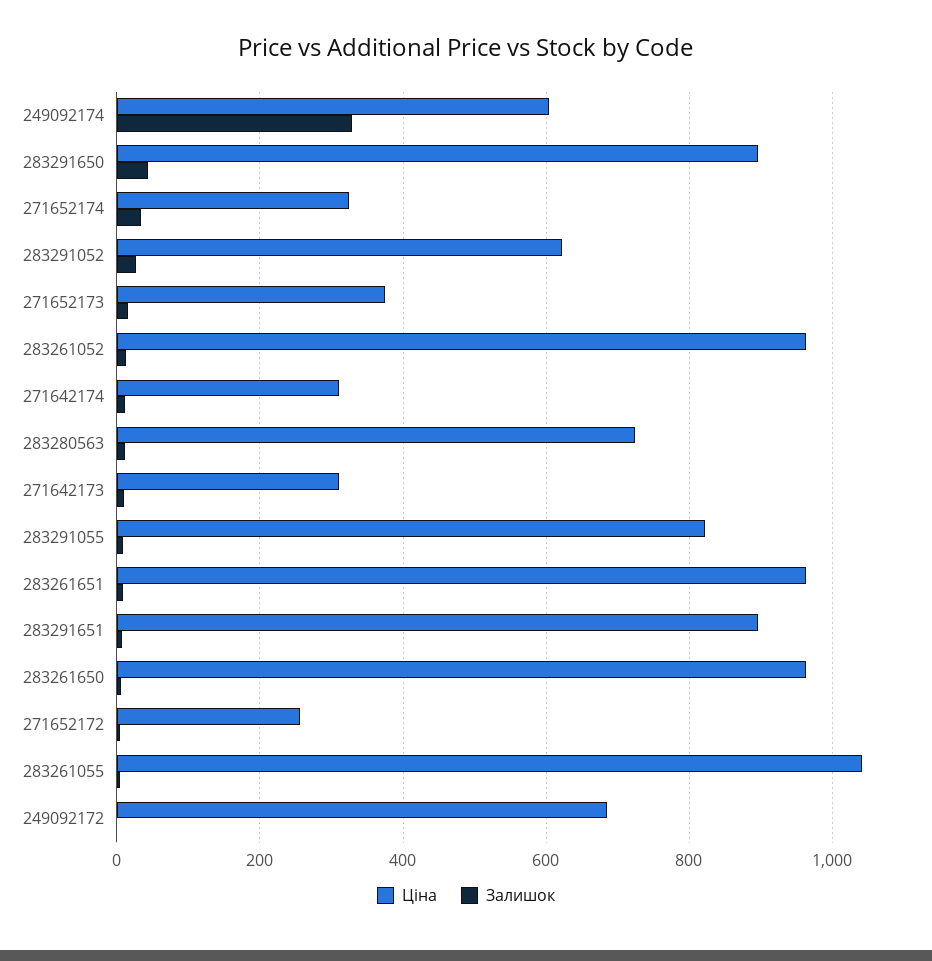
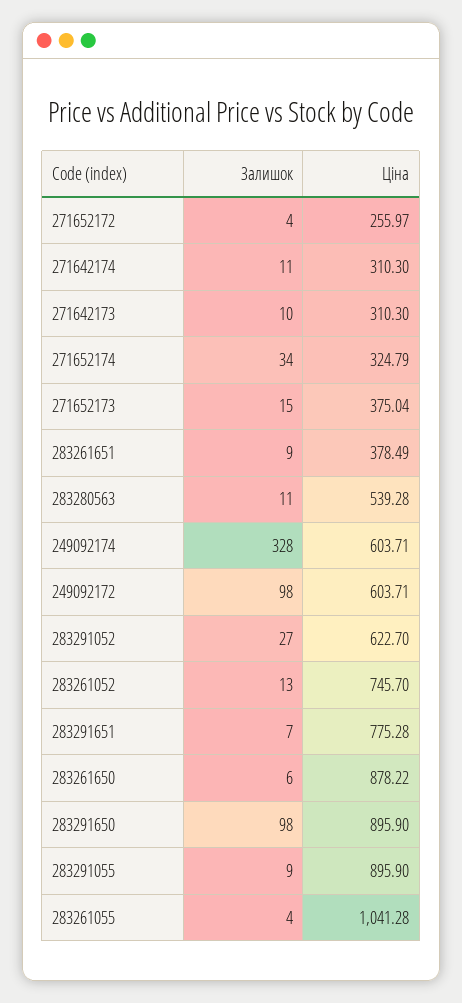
Залишок, 283291650: 40 -> 98
Ціна, 283261052: 960 -> 745.7
Ціна, 283280563: 720 -> 539.28
Ціна, 283291055: 820 -> 895.9
Ціна, 283261651: 960 -> 378.49
Ціна, 283291651: 900 -> 775.28
Ціна, 283261650: 960 -> 878.22
Ціна, 249092172: 680 -> 603.71
Залишок, 249092172: 0 -> 98

